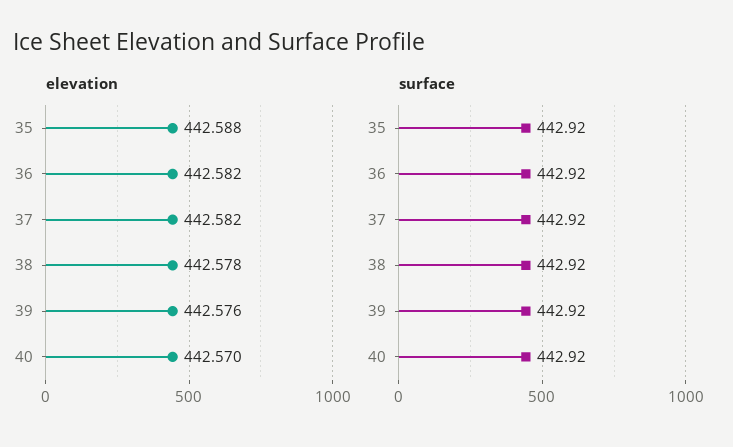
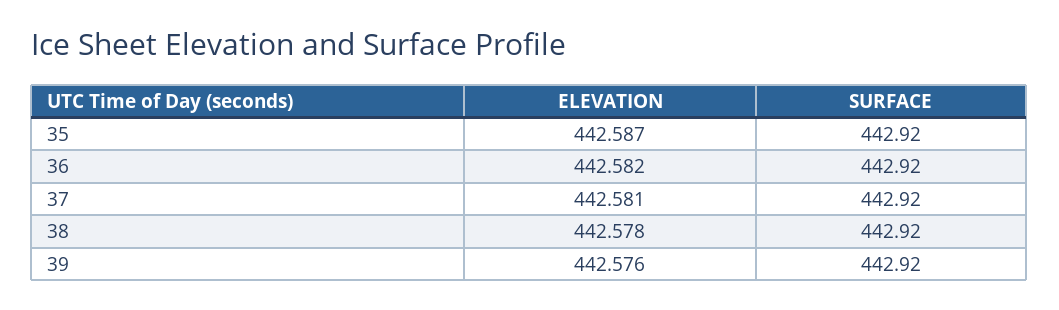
elevation, 35: 442.588 -> 442.587
elevation, 37: 442.582 -> 442.581
elevation, 40: 442.57 -> none
surface, 40: 442.92 -> none

